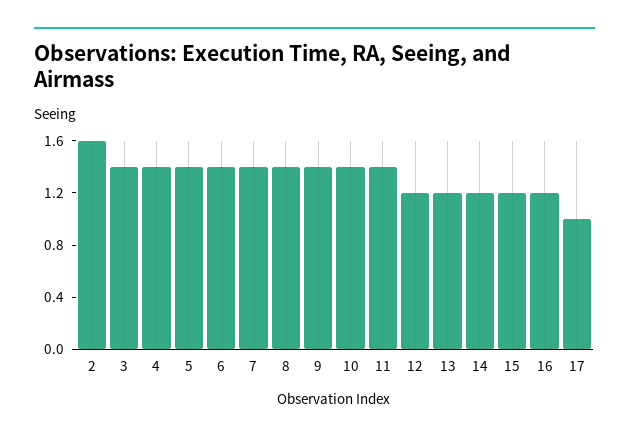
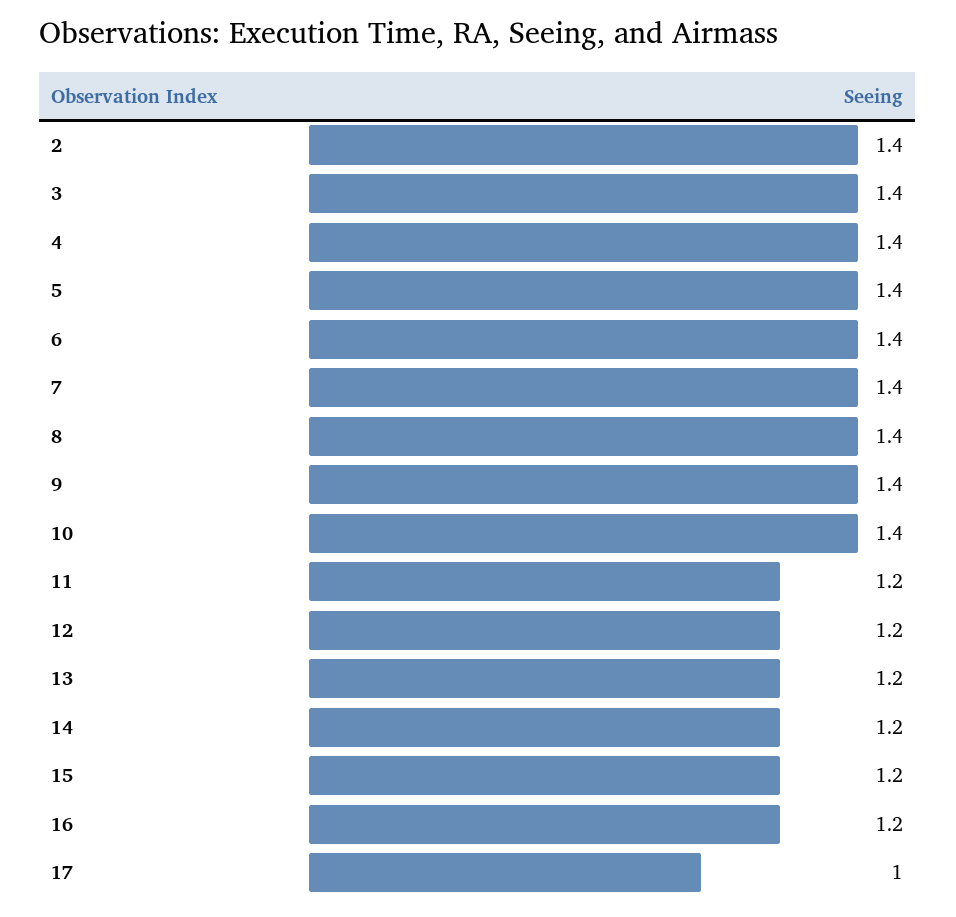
2: 1.6 -> 1.4
11: 1.4 -> 1.2

